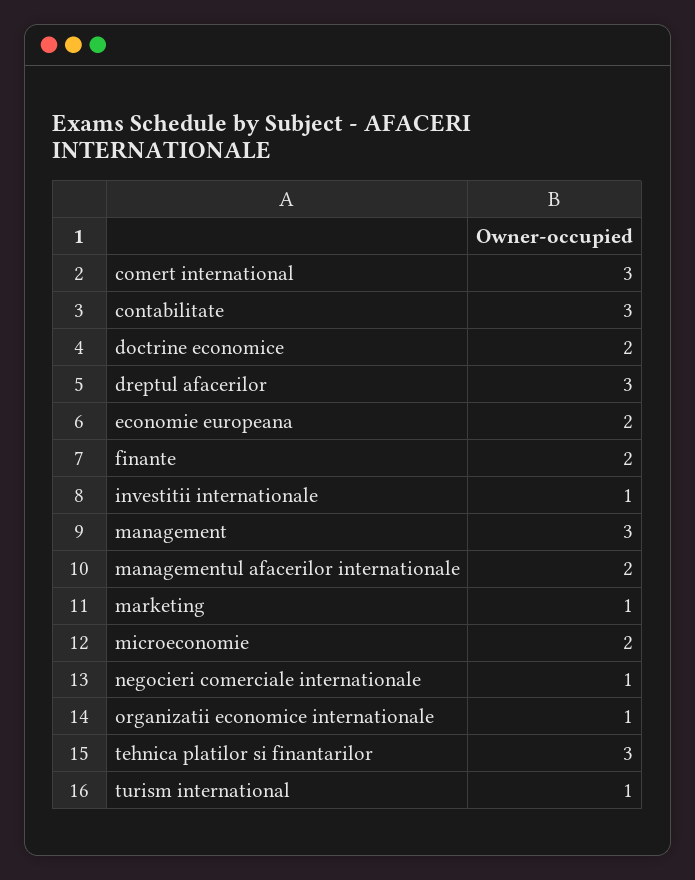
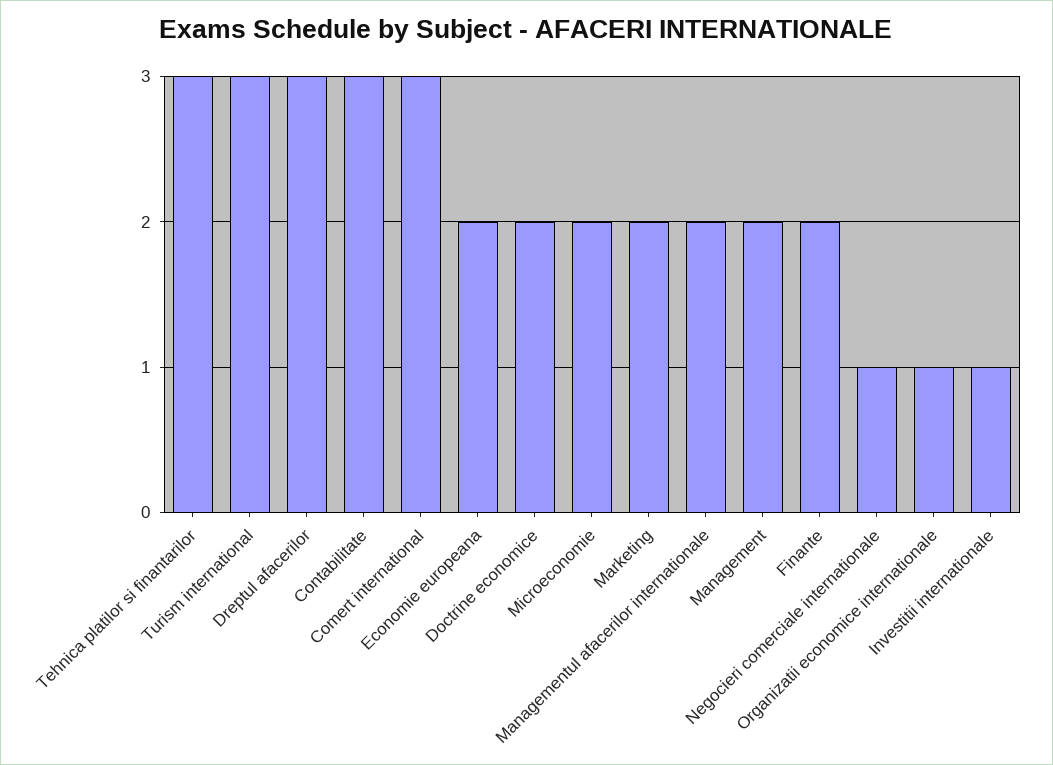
management: 3 -> 2
marketing: 1 -> 2
turism international: 1 -> 3

